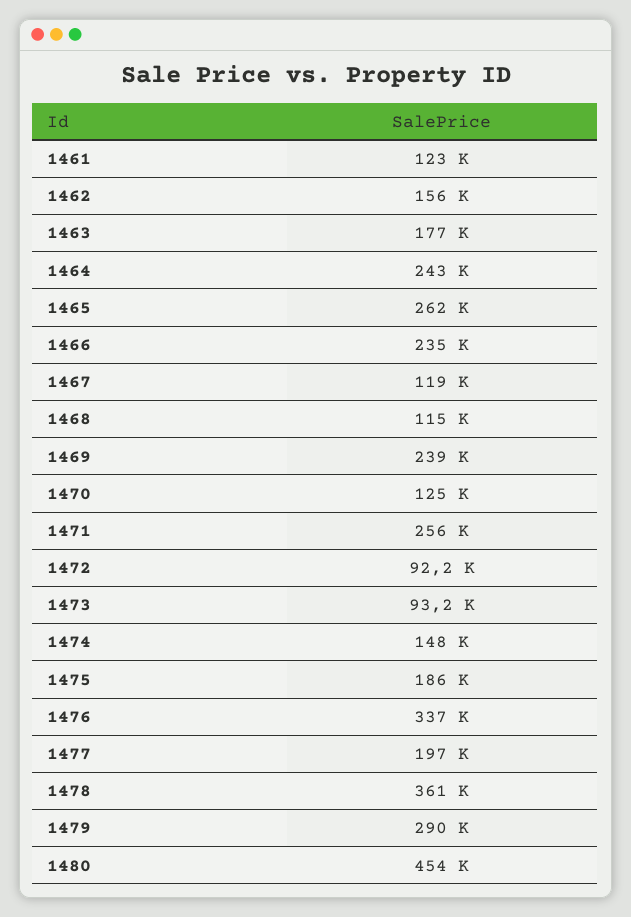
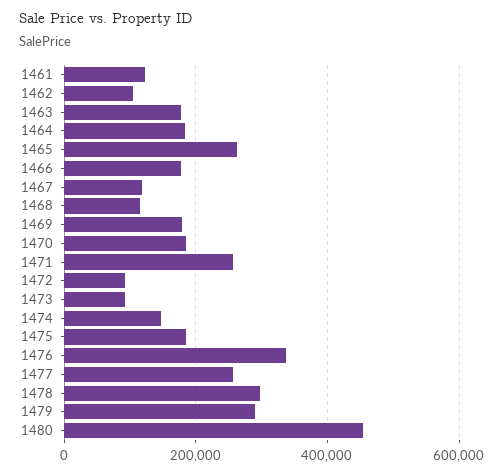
1462: 156000 -> 100000
1464: 243000 -> 180000
1466: 235000 -> 180000
1469: 239000 -> 180000
1470: 125000 -> 180000
1477: 197000 -> 260000
1478: 361000 -> 300000

